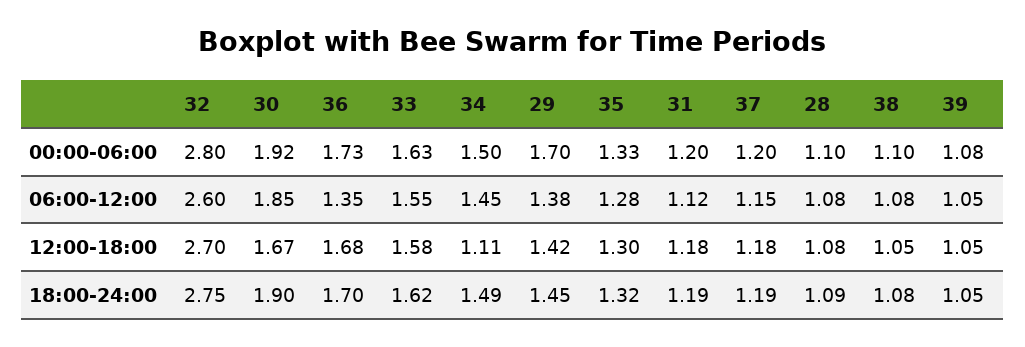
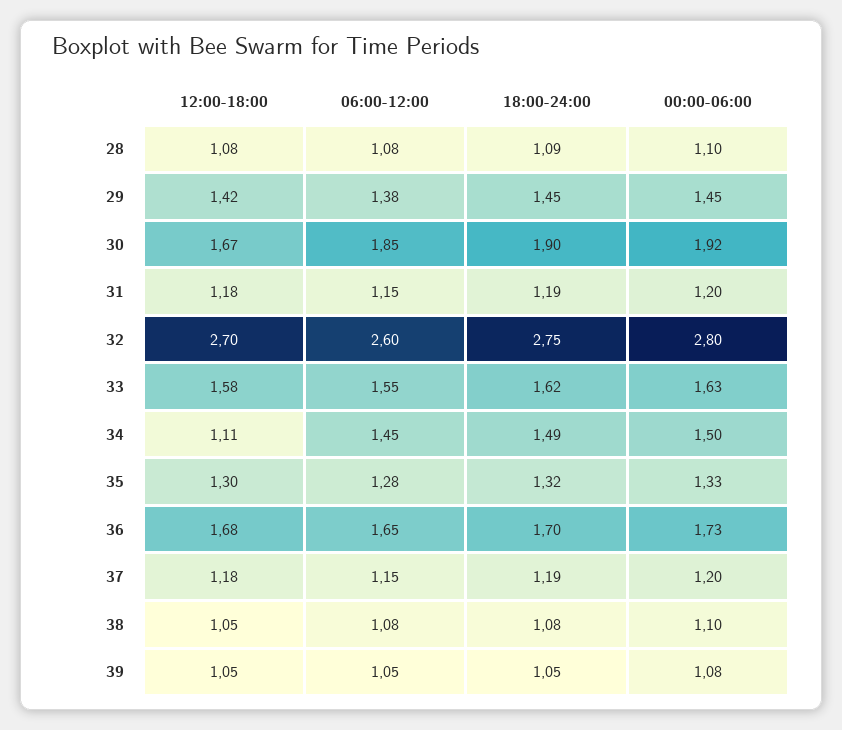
29, 00:00-06:00: 1.7 -> 1.45
36, 06:00-12:00: 1.35 -> 1.65
31, 06:00-12:00: 1.12 -> 1.15

